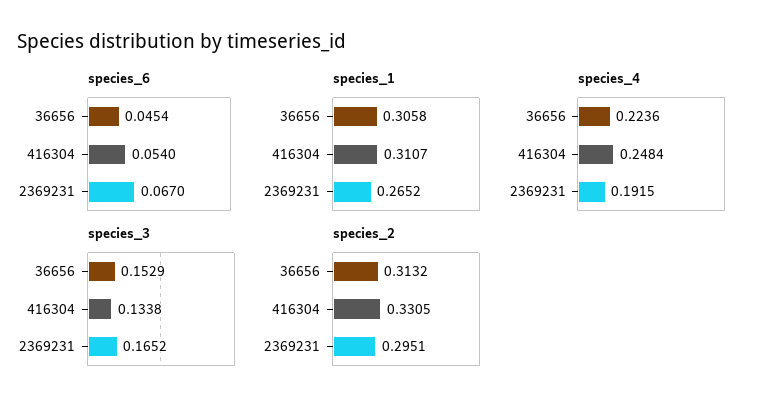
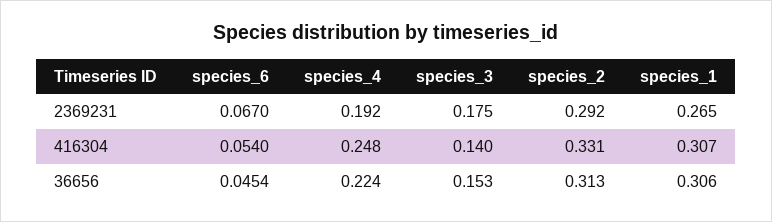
species_1, 416304: 0.3107 -> 0.307
species_3, 416304: 0.1338 -> 0.14
species_3, 2369231: 0.1652 -> 0.175
species_2, 2369231: 0.2951 -> 0.292

